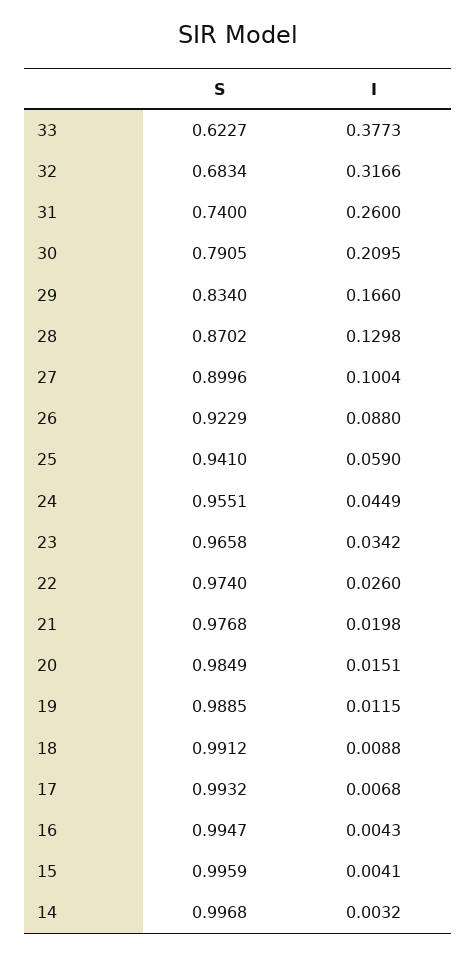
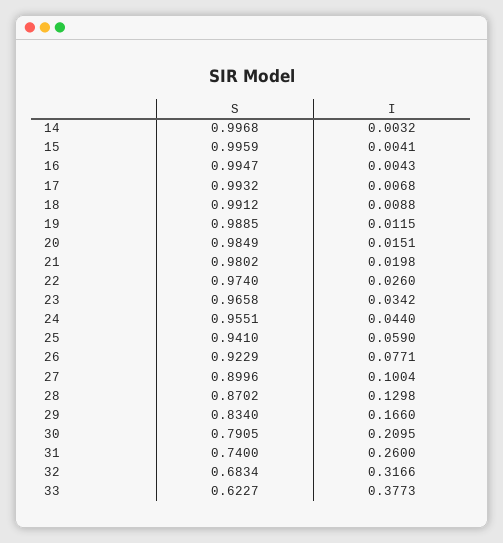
I, 26: 0.088 -> 0.0771
I, 24: 0.0449 -> 0.044
S, 21: 0.9768 -> 0.9802

